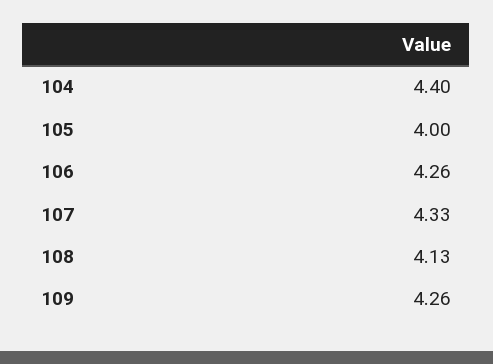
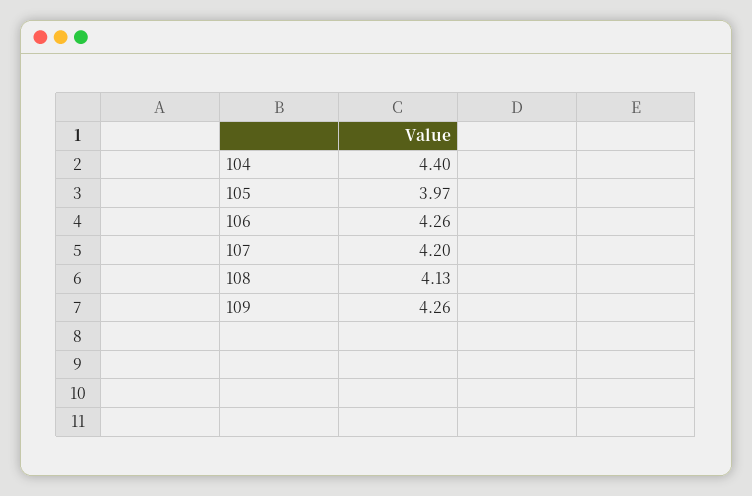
105: 4 -> 3.97
107: 4.33 -> 4.2

